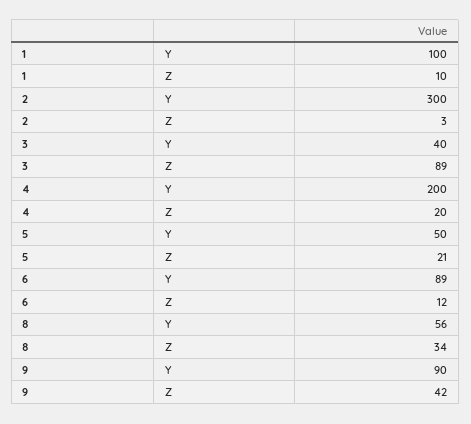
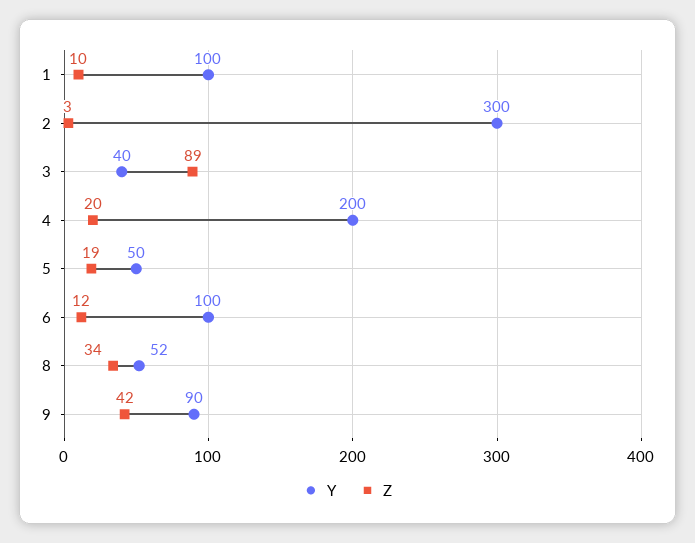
Z, 5: 21 -> 19
Y, 6: 89 -> 100
Y, 8: 56 -> 52

